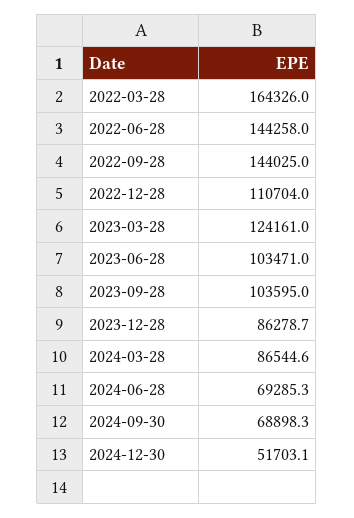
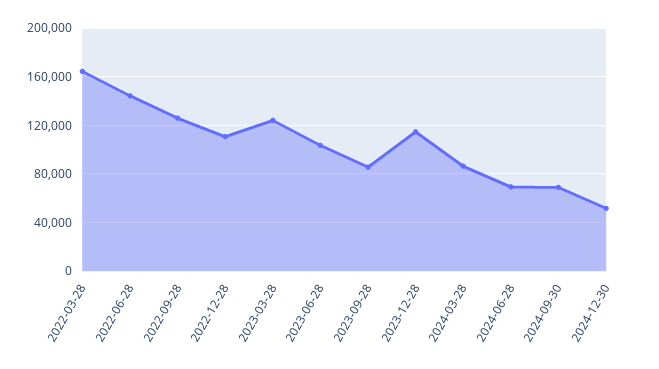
2022-09-28: 144025 -> 125000
2023-09-28: 103595 -> 85000
2023-12-28: 86278.7 -> 115000

